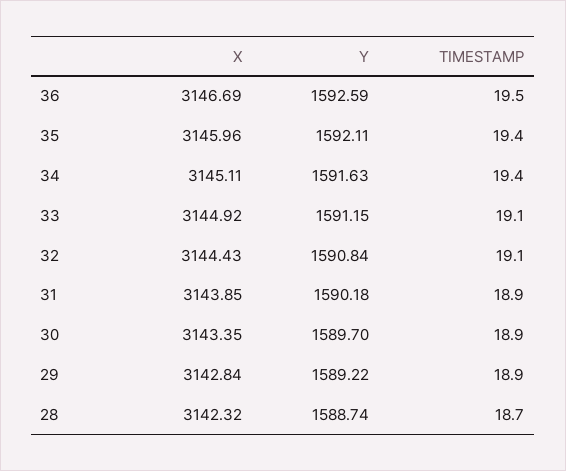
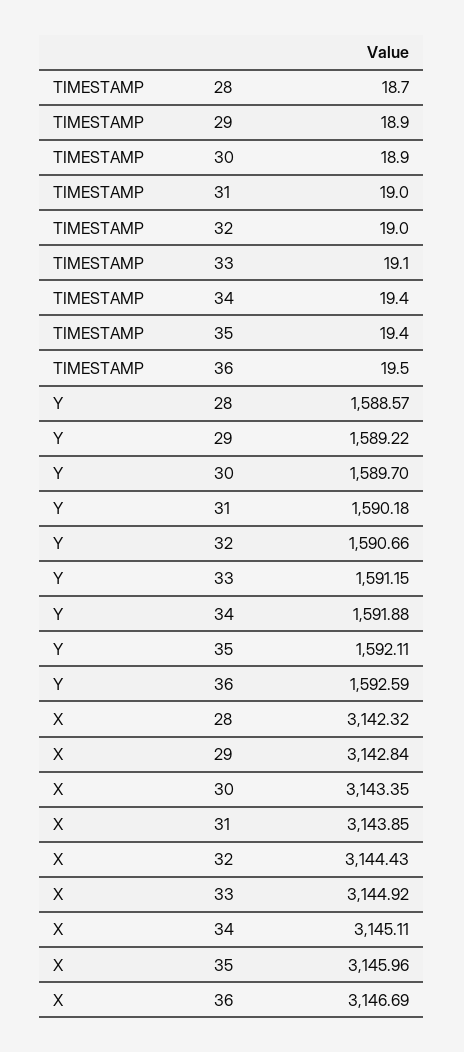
Y, 34: 1591.63 -> 1591.88
Y, 32: 1590.84 -> 1590.66
TIMESTAMP, 32: 19.1 -> 19
TIMESTAMP, 31: 18.9 -> 19
Y, 28: 1588.74 -> 1588.57

